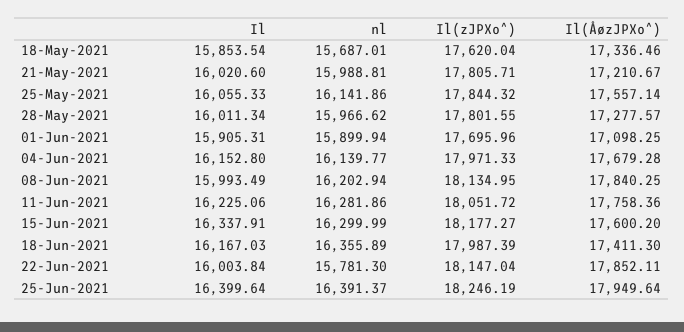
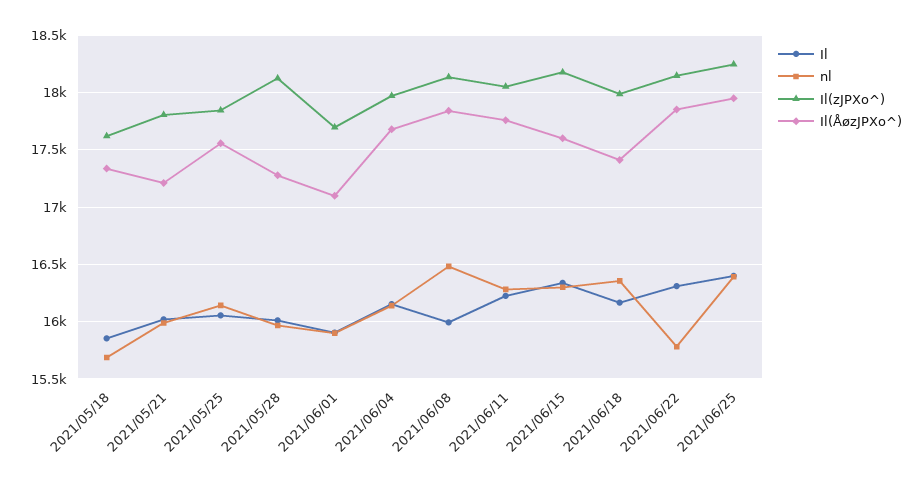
Il(zJPXo^), 28-May-2021: 17801.55 -> 18100
nl, 08-Jun-2021: 16202.94 -> 16500
Il, 22-Jun-2021: 16003.84 -> 16300

